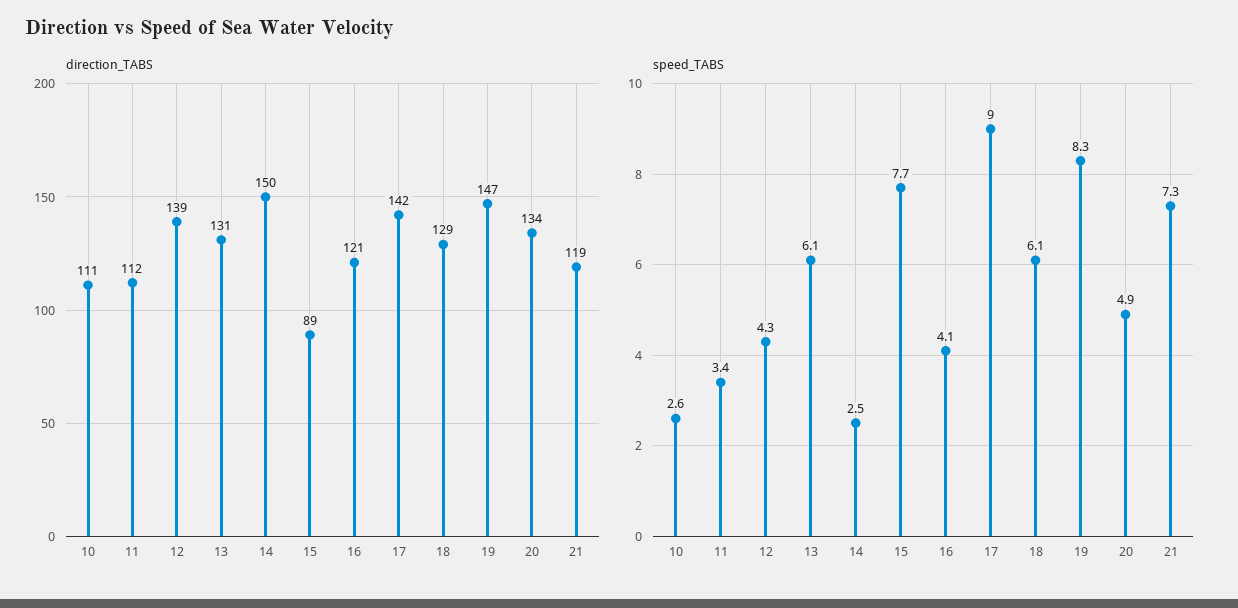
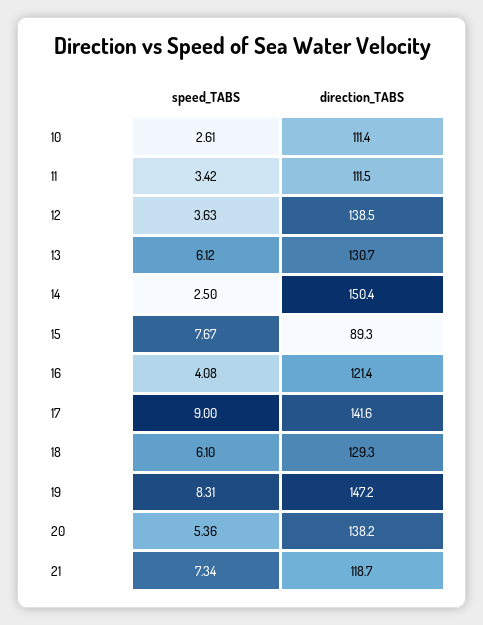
direction_TABS, 20: 134 -> 138.2
speed_TABS, 12: 4.3 -> 3.63
speed_TABS, 20: 4.9 -> 5.36

